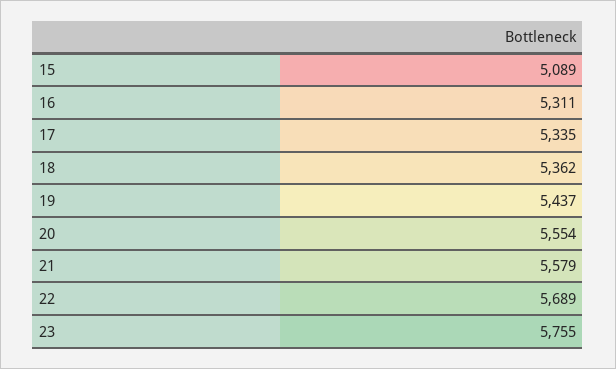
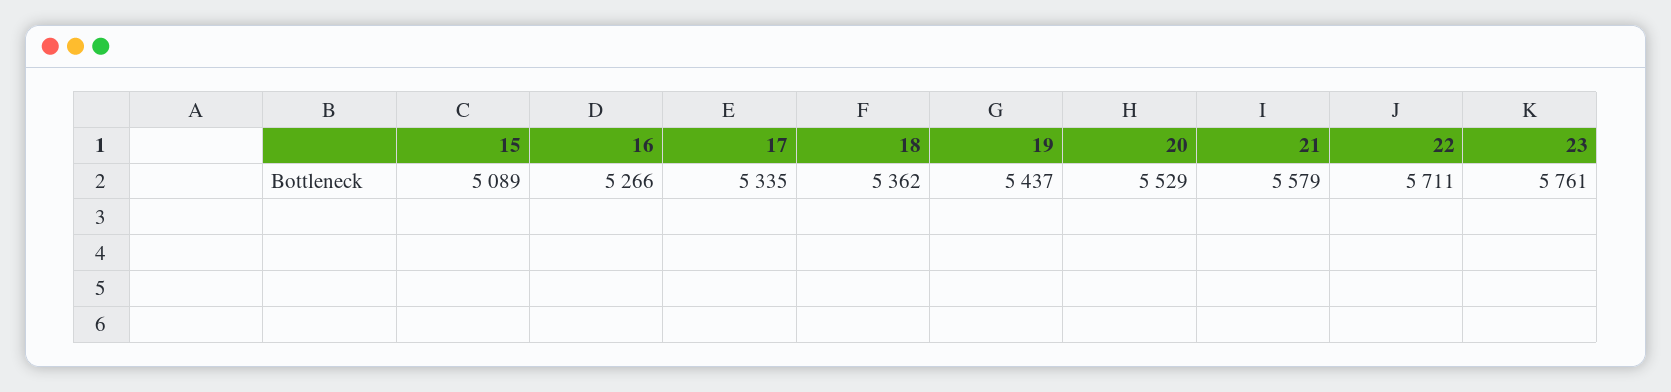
16: 5311 -> 5266
20: 5554 -> 5529
22: 5689 -> 5711
23: 5755 -> 5761

